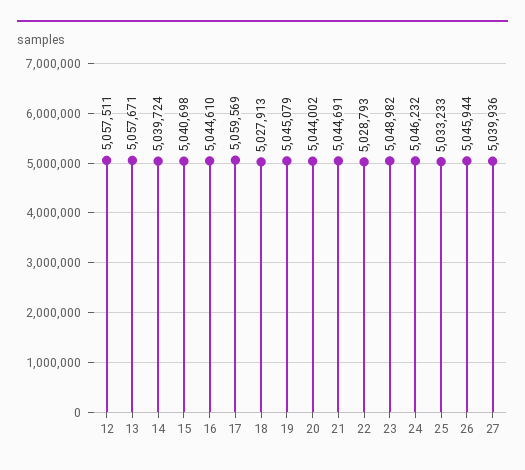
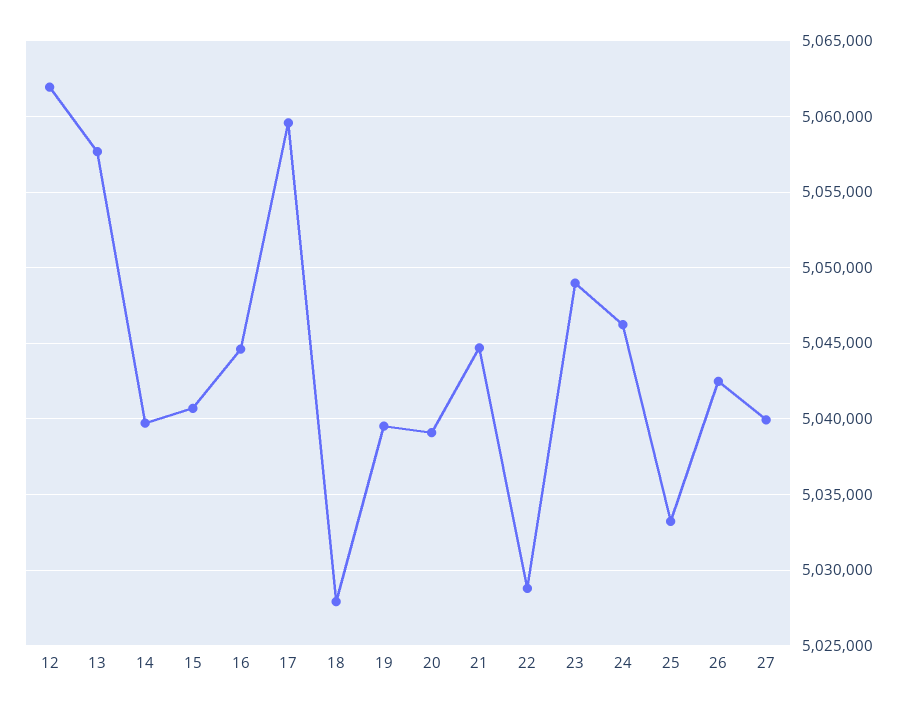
12: 5057511 -> 5062000
19: 5045079 -> 5039500
20: 5044002 -> 5039000
26: 5045944 -> 5042500

